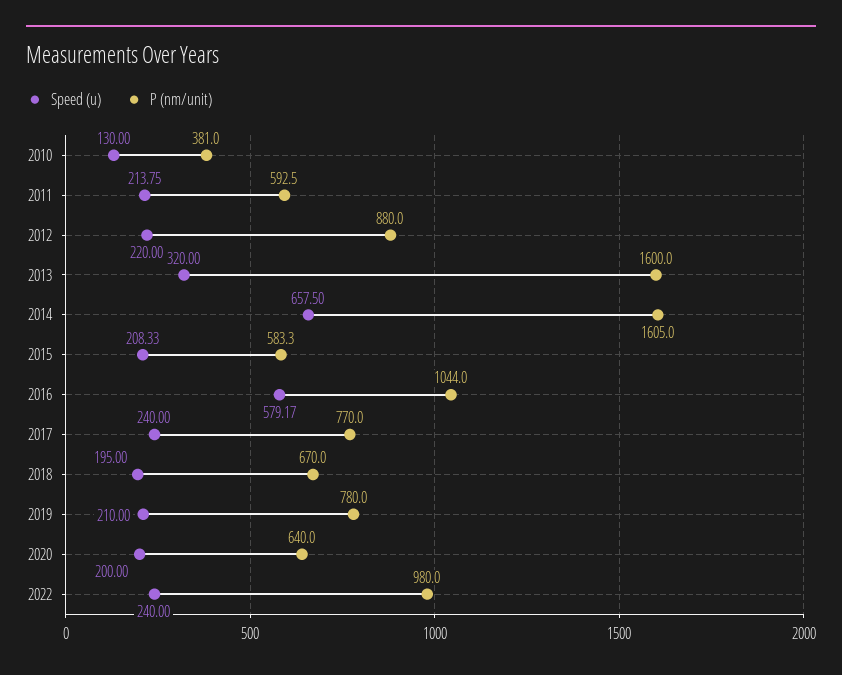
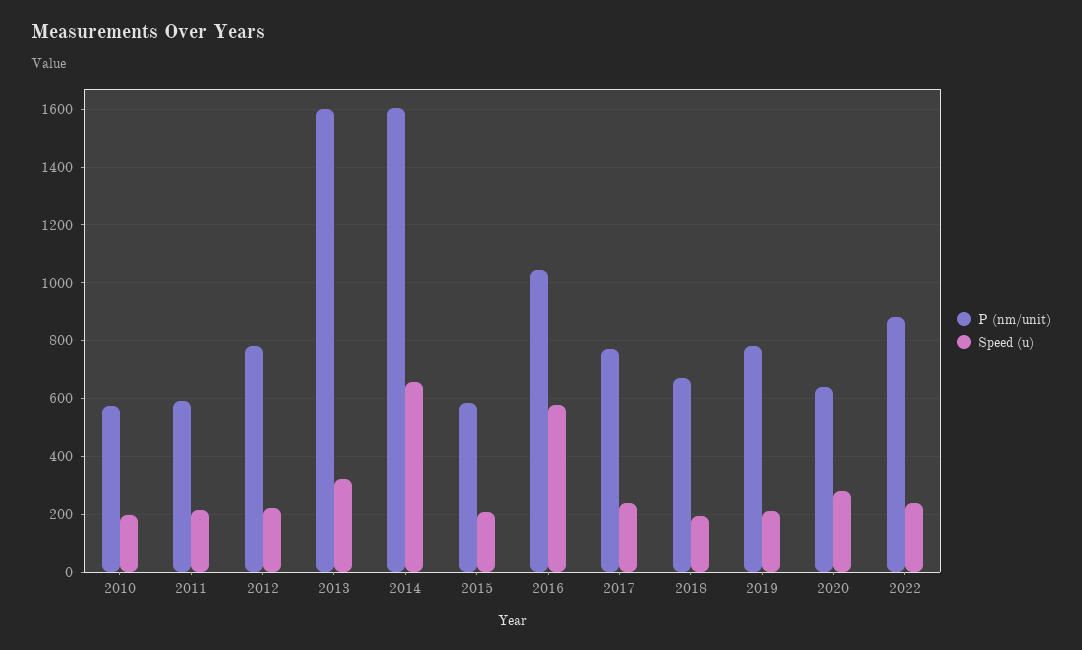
Speed (u), 2010: 130 -> 200
P (nm/unit), 2010: 381 -> 575
P (nm/unit), 2012: 880 -> 775
Speed (u), 2020: 200 -> 275
P (nm/unit), 2022: 980 -> 875

